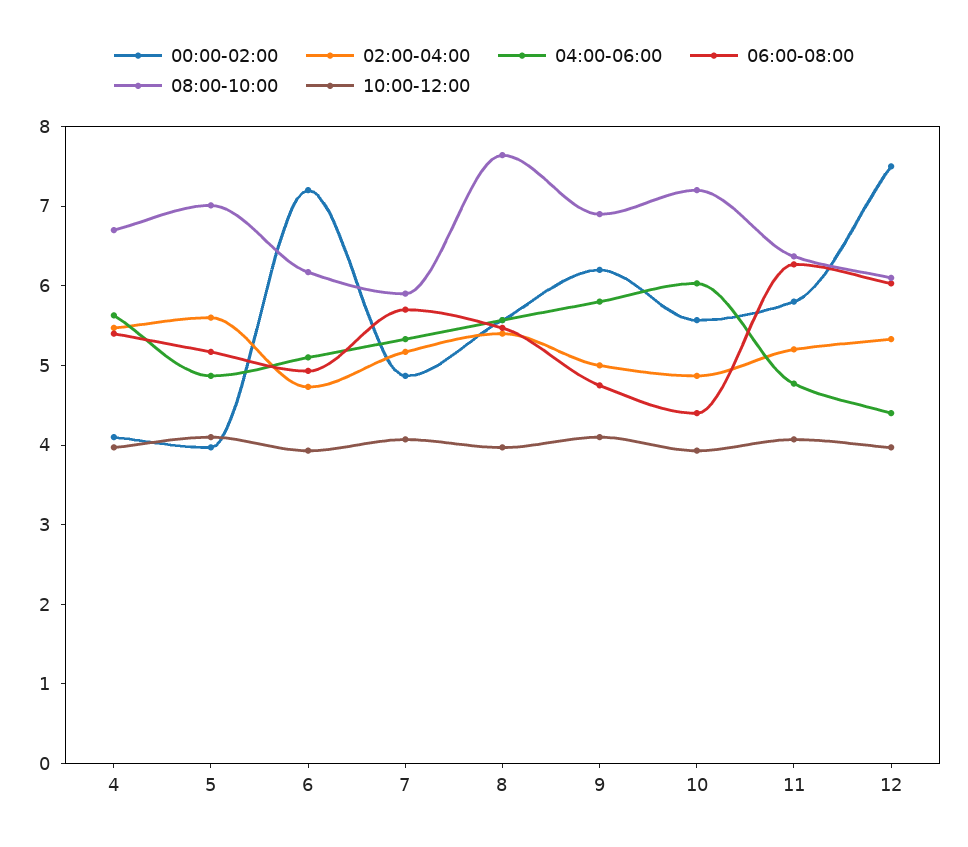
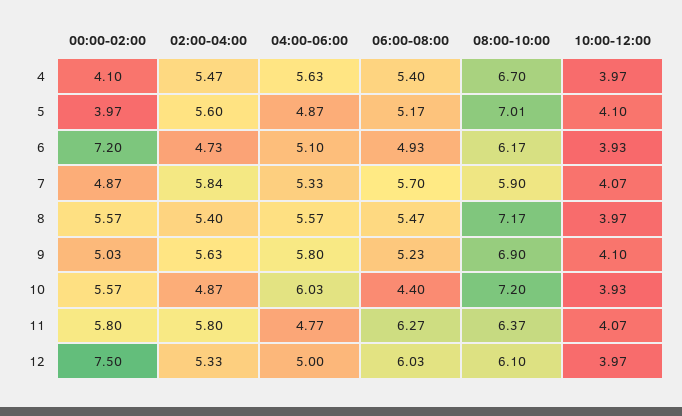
02:00-04:00, 7: 5.2 -> 5.84
08:00-10:00, 8: 7.6 -> 7.17
00:00-02:00, 9: 6.2 -> 5.03
02:00-04:00, 9: 5 -> 5.63
06:00-08:00, 9: 4.8 -> 5.23
02:00-04:00, 11: 5.2 -> 5.8
04:00-06:00, 12: 4.4 -> 5

